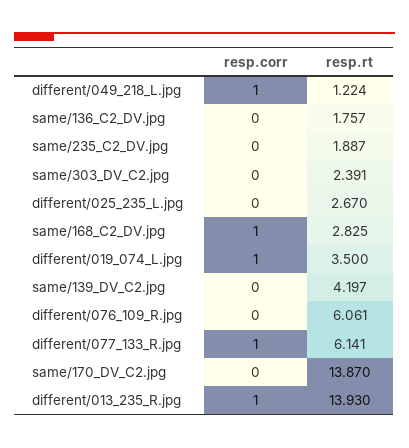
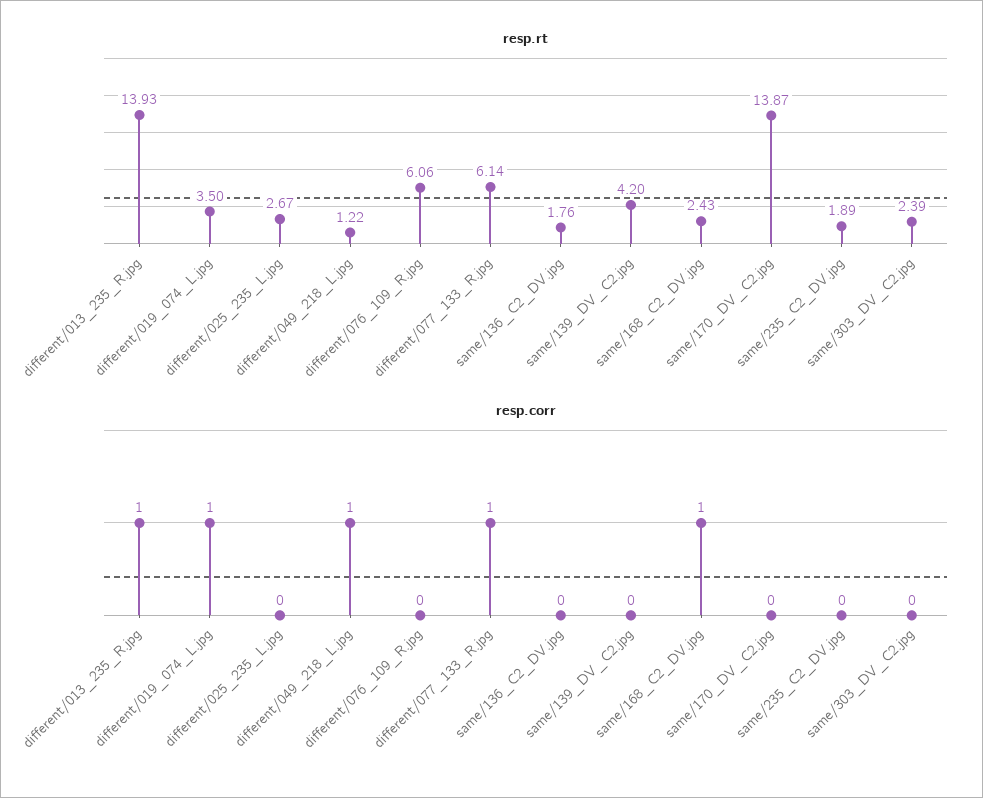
resp.rt, same/168_C2_DV.jpg: 2.825 -> 2.43

